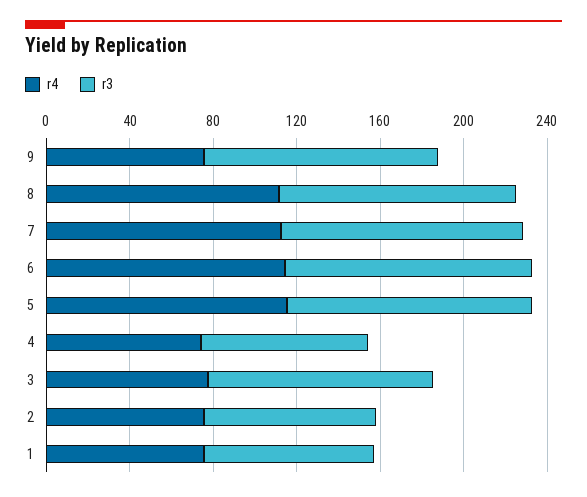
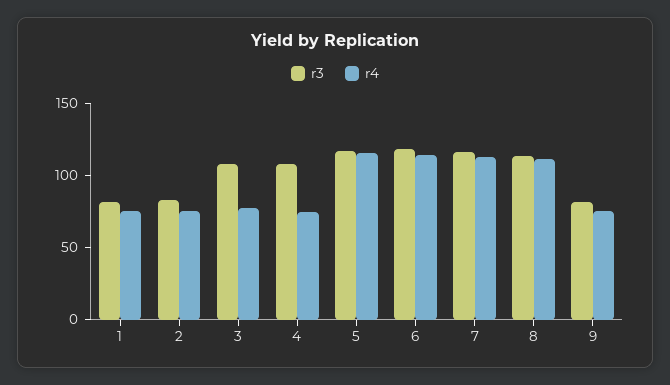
r3, 9: 110 -> 80
r3, 4: 80 -> 110

